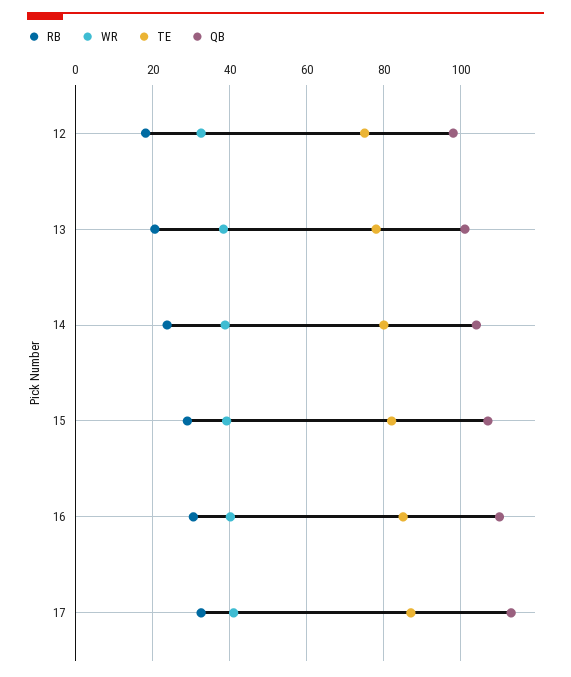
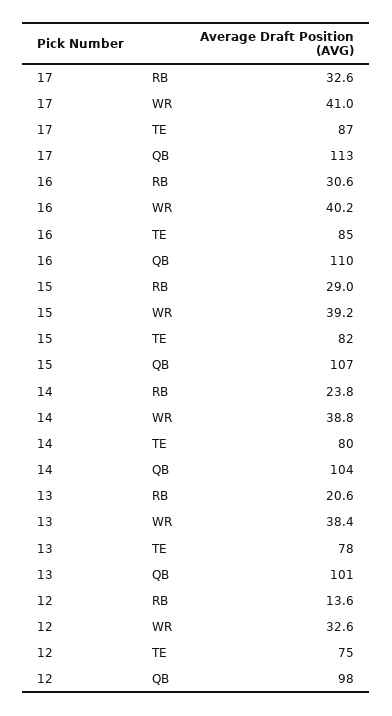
RB, 12: 18 -> 13.6

